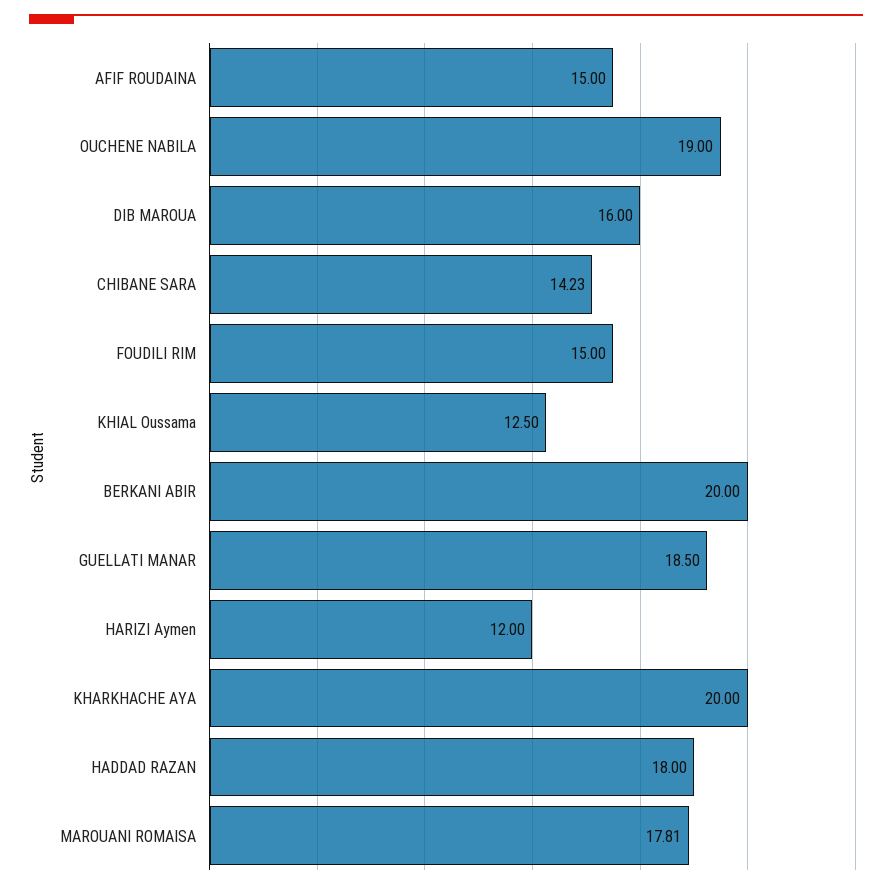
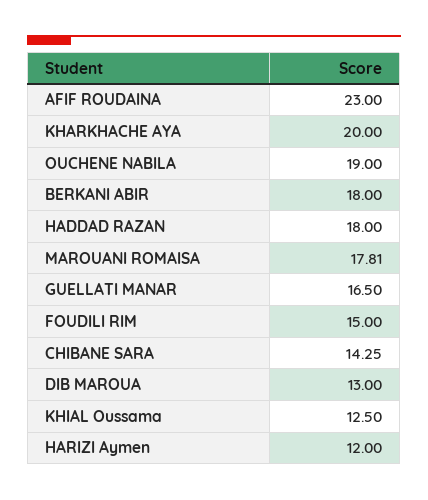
AFIF ROUDAINA: 15 -> 23
DIB MAROUA: 16 -> 13
CHIBANE SARA: 14.23 -> 14.25
BERKANI ABIR: 20 -> 18
GUELLATI MANAR: 18.5 -> 16.5

